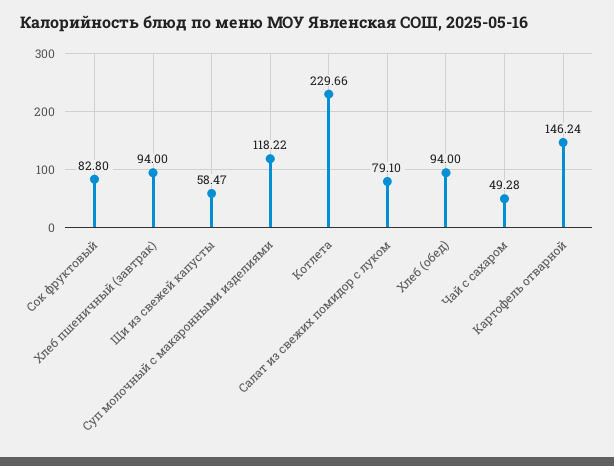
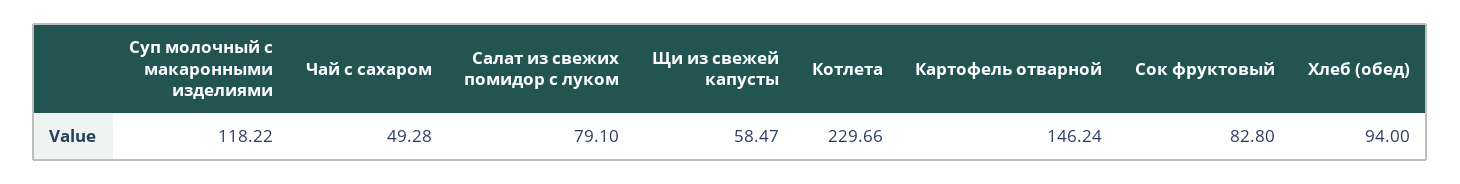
Хлеб пшеничный (завтрак): 94 -> none

